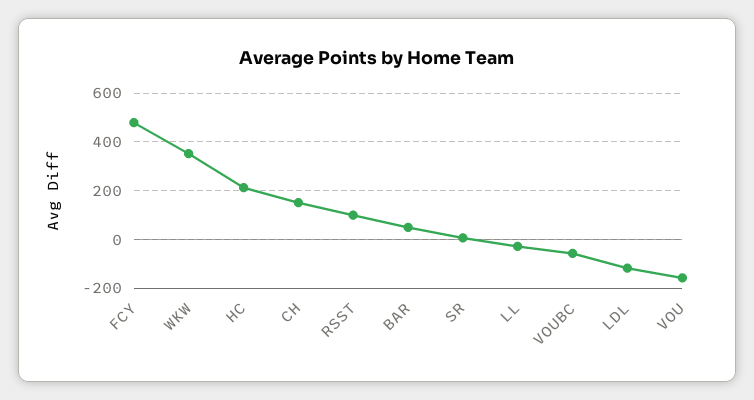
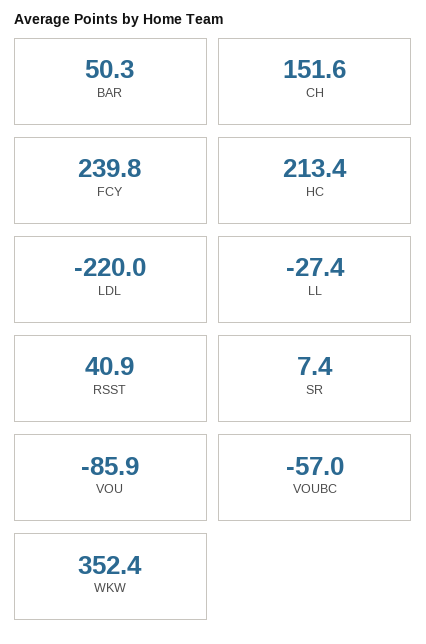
FCY: 475 -> 239.8
RSST: 100 -> 40.9
LDL: -125 -> -220
VOU: -150 -> -85.9

